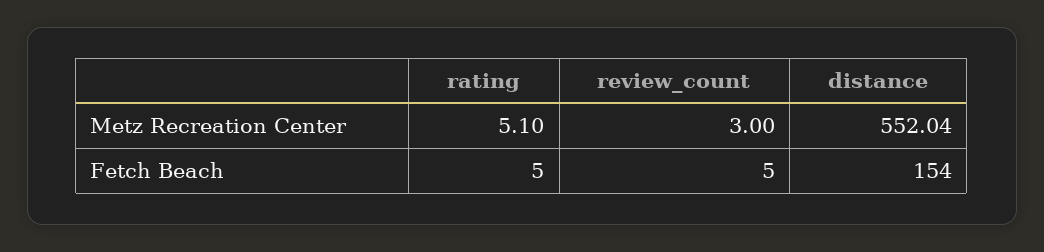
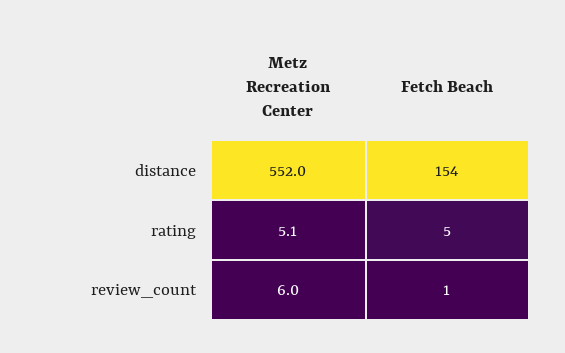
review_count, Metz Recreation Center: 3 -> 6
review_count, Fetch Beach: 5 -> 1

